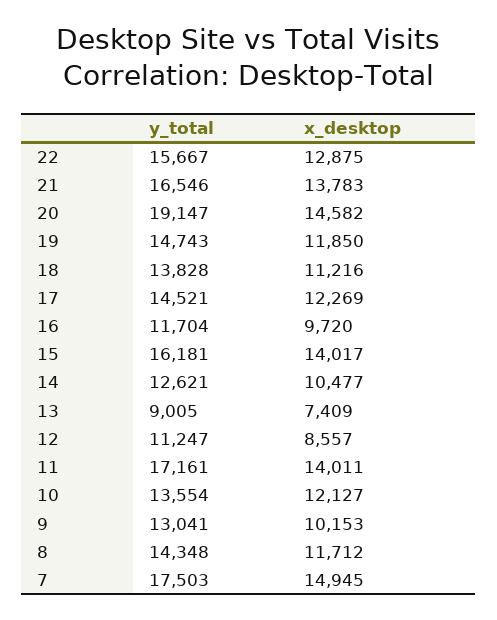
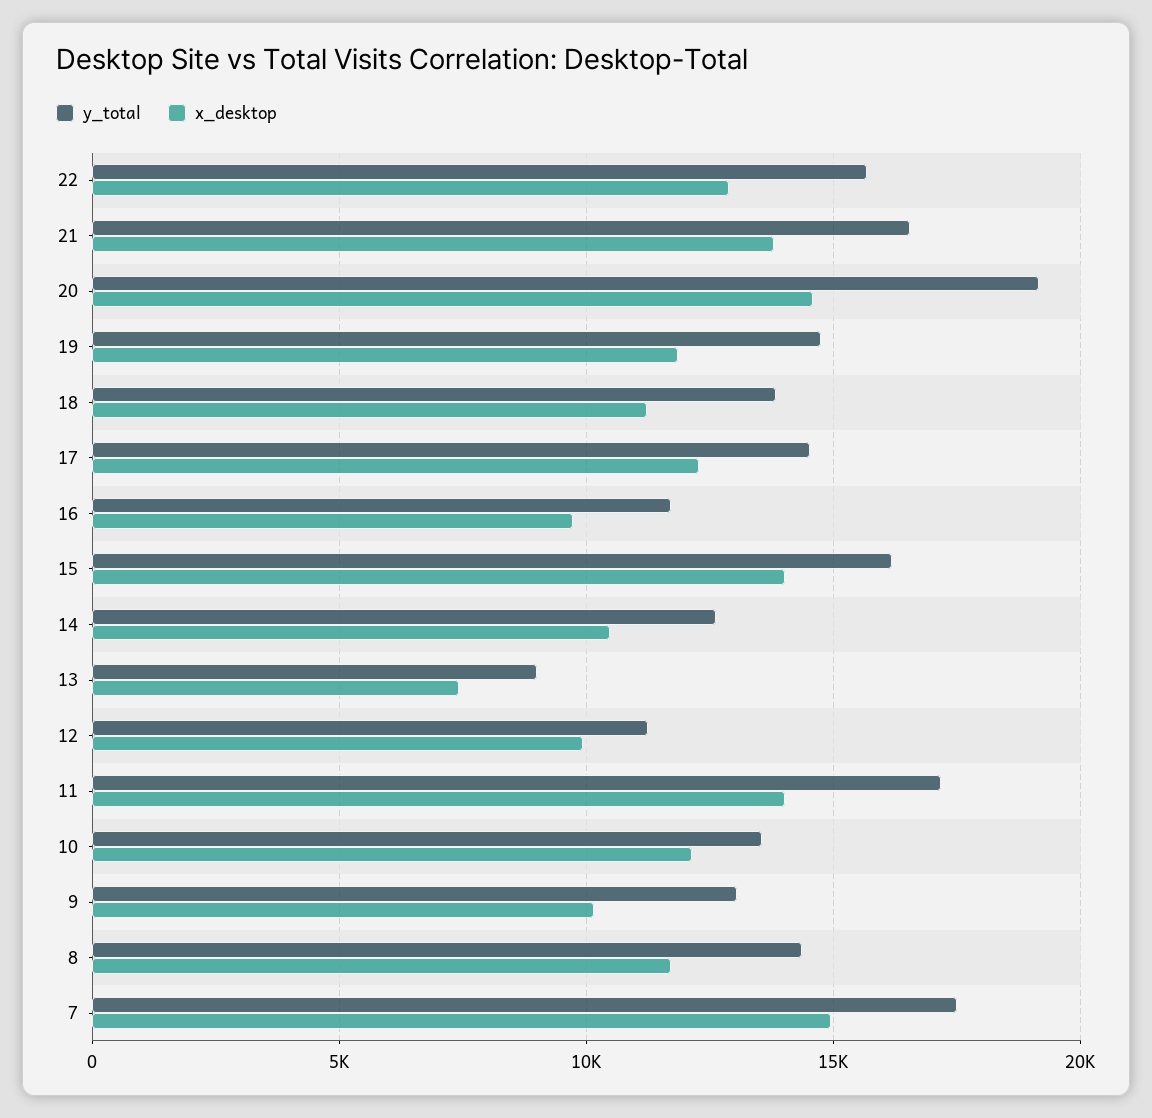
x_desktop, 12: 8557 -> 10000

